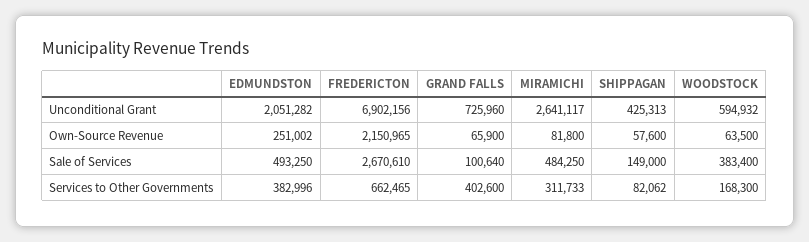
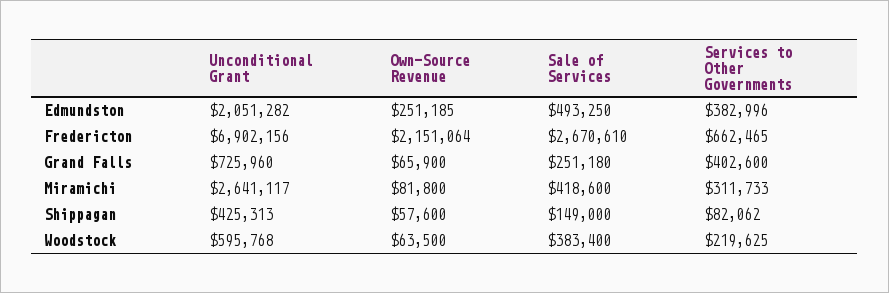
WOODSTOCK, Unconditional Grant: 594932 -> 595768
EDMUNDSTON, Own-Source Revenue: 251002 -> 251185
FREDERICTON, Own-Source Revenue: 2150965 -> 2151064
GRAND FALLS, Sale of Services: 100640 -> 251180
MIRAMICHI, Sale of Services: 484250 -> 418600
WOODSTOCK, Services to Other Governments: 168300 -> 219625

